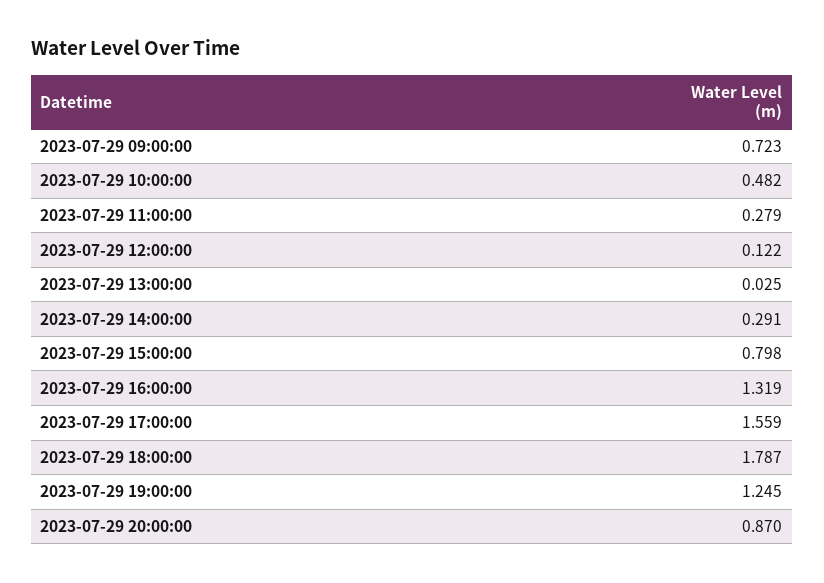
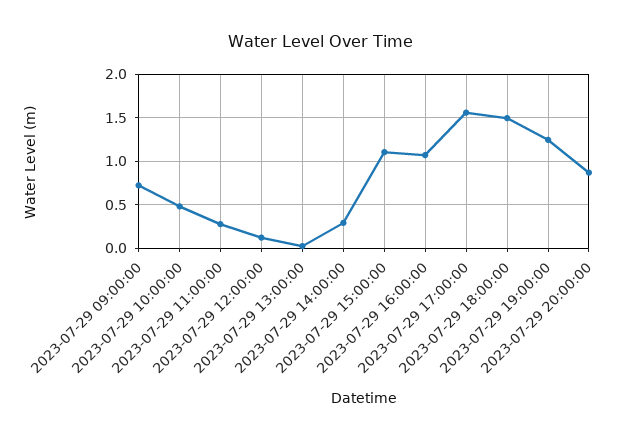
2023-07-29 15:00:00: 0.798 -> 1.1
2023-07-29 16:00:00: 1.319 -> 1.1
2023-07-29 18:00:00: 1.787 -> 1.5

